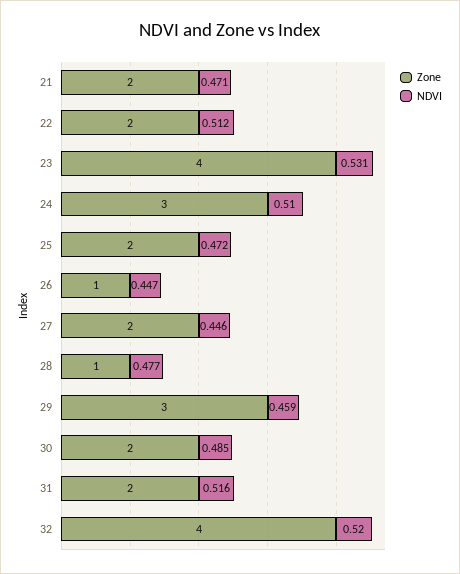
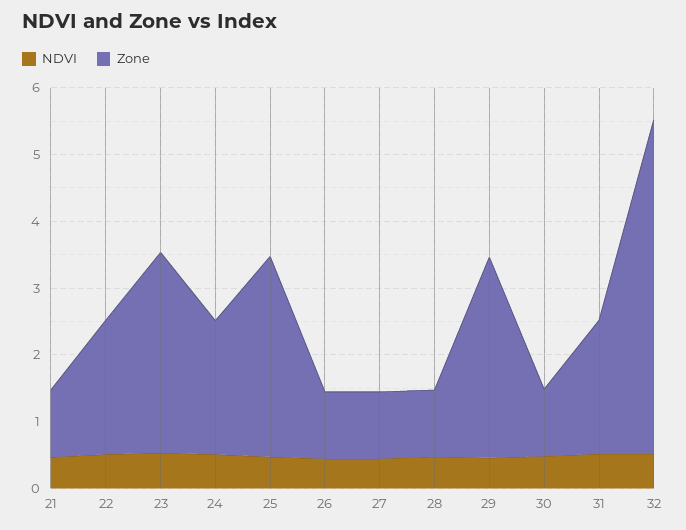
Zone, 21: 2 -> 1
Zone, 23: 4 -> 3
Zone, 24: 3 -> 2
Zone, 25: 2 -> 3
Zone, 27: 2 -> 1
Zone, 30: 2 -> 1
Zone, 32: 4 -> 5

